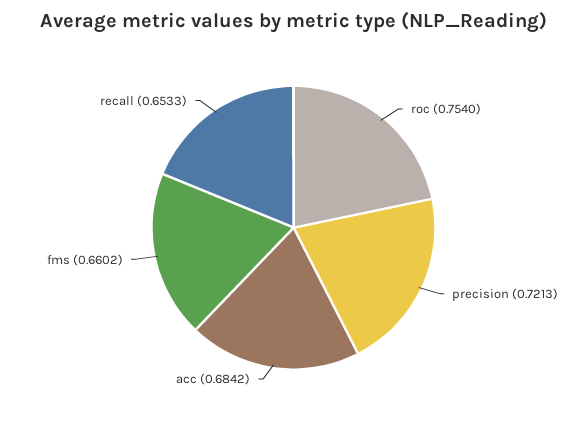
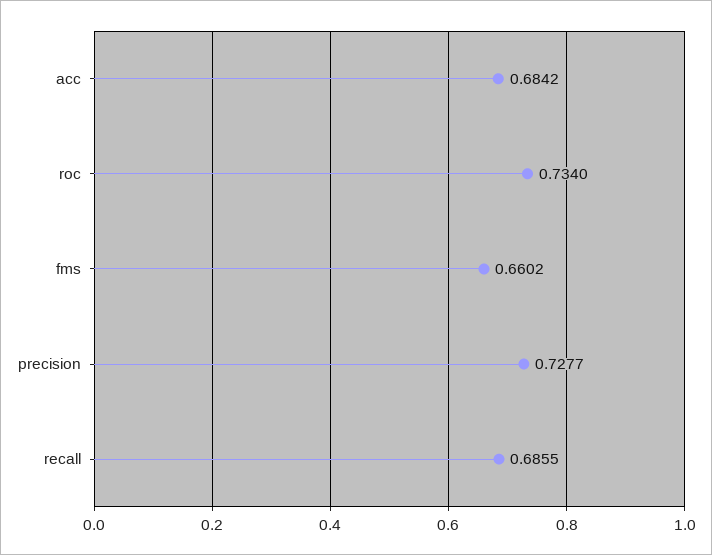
roc: 0.754 -> 0.734
precision: 0.7213 -> 0.7277
recall: 0.6533 -> 0.6855

